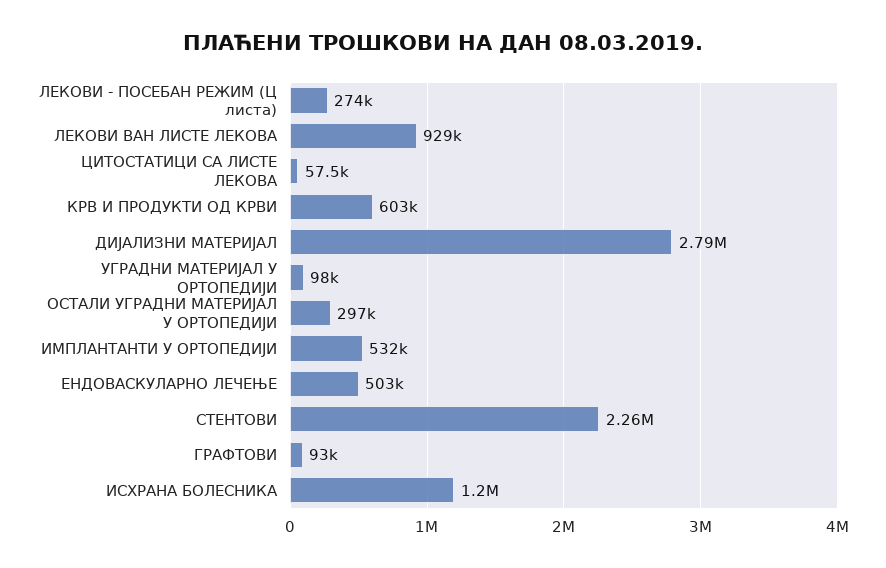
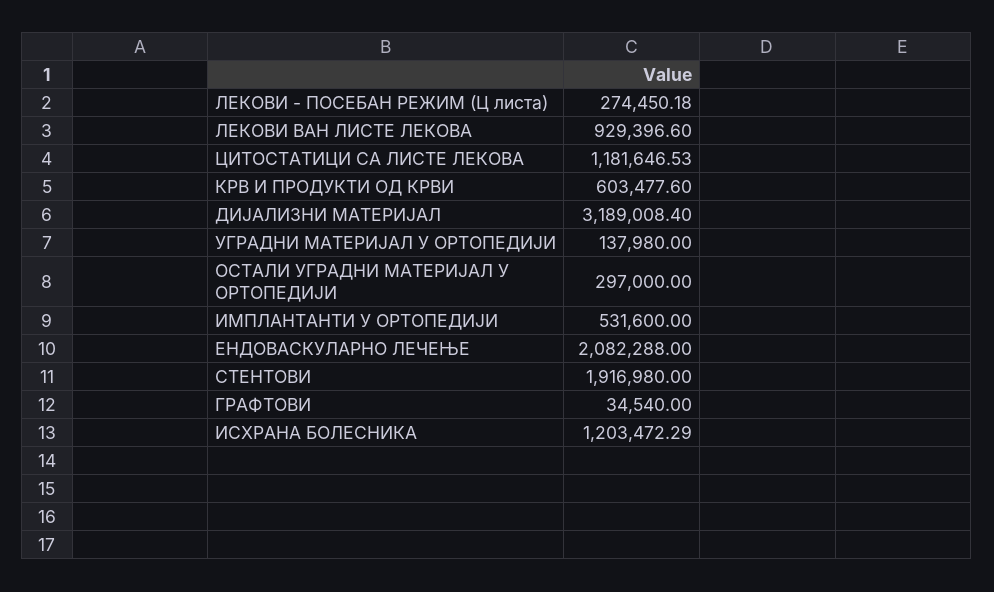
ЦИТОСТАТИЦИ СА ЛИСТЕ ЛЕКОВА: 57500 -> 1181646.53
ДИЈАЛИЗНИ МАТЕРИЈАЛ: 2790000 -> 3189008.4
УГРАДНИ МАТЕРИЈАЛ У ОРТОПЕДИЈИ: 98000 -> 137980
ЕНДОВАСКУЛАРНО ЛЕЧЕЊЕ: 503000 -> 2082288
СТЕНТОВИ: 2260000 -> 1916980
ГРАФТОВИ: 93000 -> 34540

